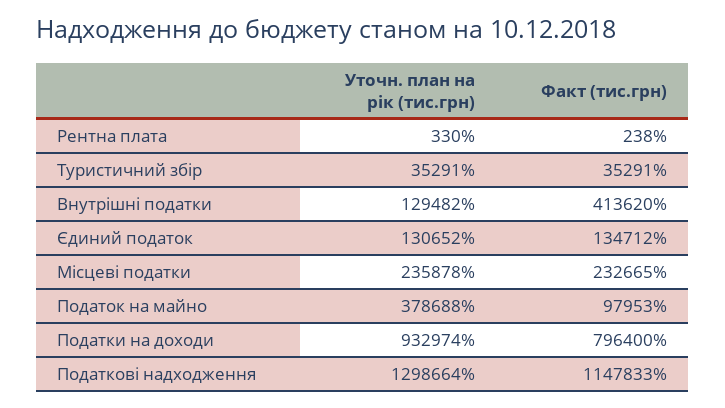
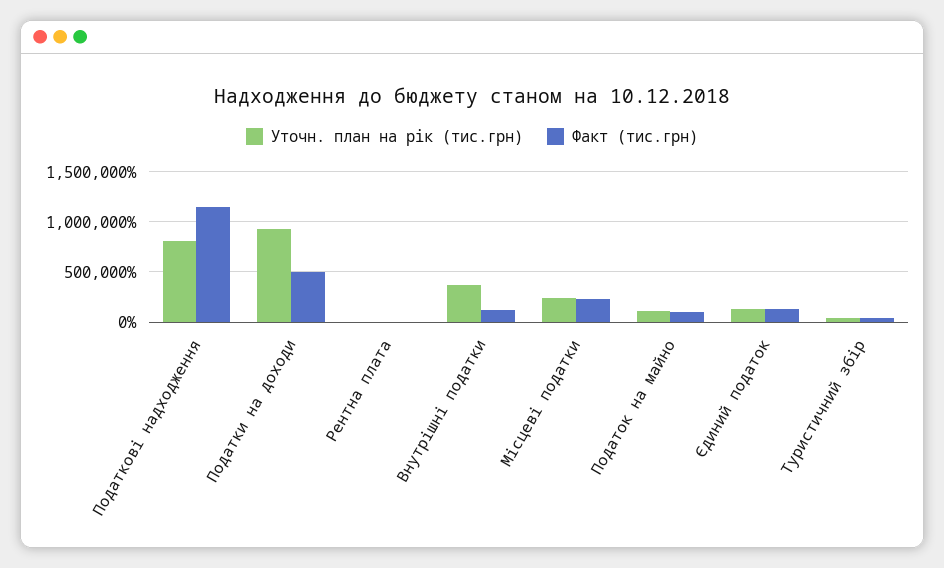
Уточн. план на рік (тис.грн), Внутрішні податки: 129482 -> 400000
Факт (тис.грн), Внутрішні податки: 413620 -> 100000
Уточн. план на рік (тис.грн), Податок на майно: 378688 -> 100000
Факт (тис.грн), Податки на доходи: 796400 -> 500000
Уточн. план на рік (тис.грн), Податкові надходження: 1298664 -> 800000

